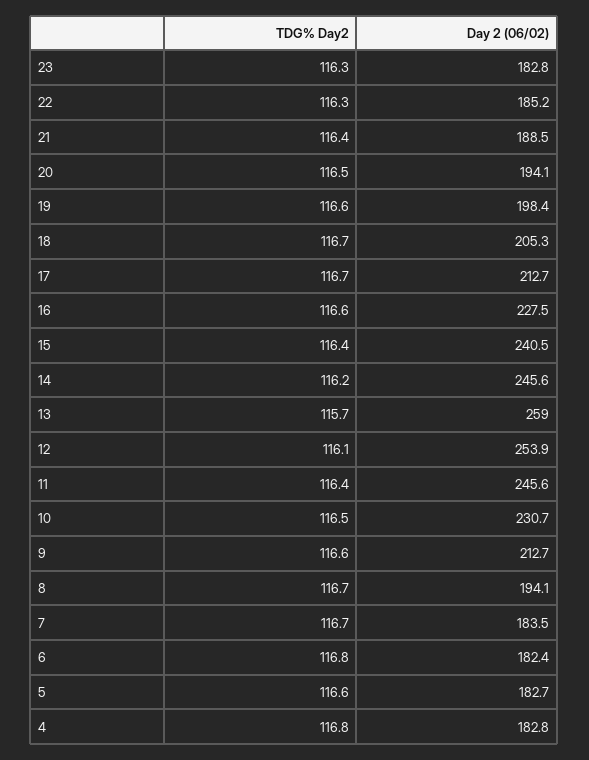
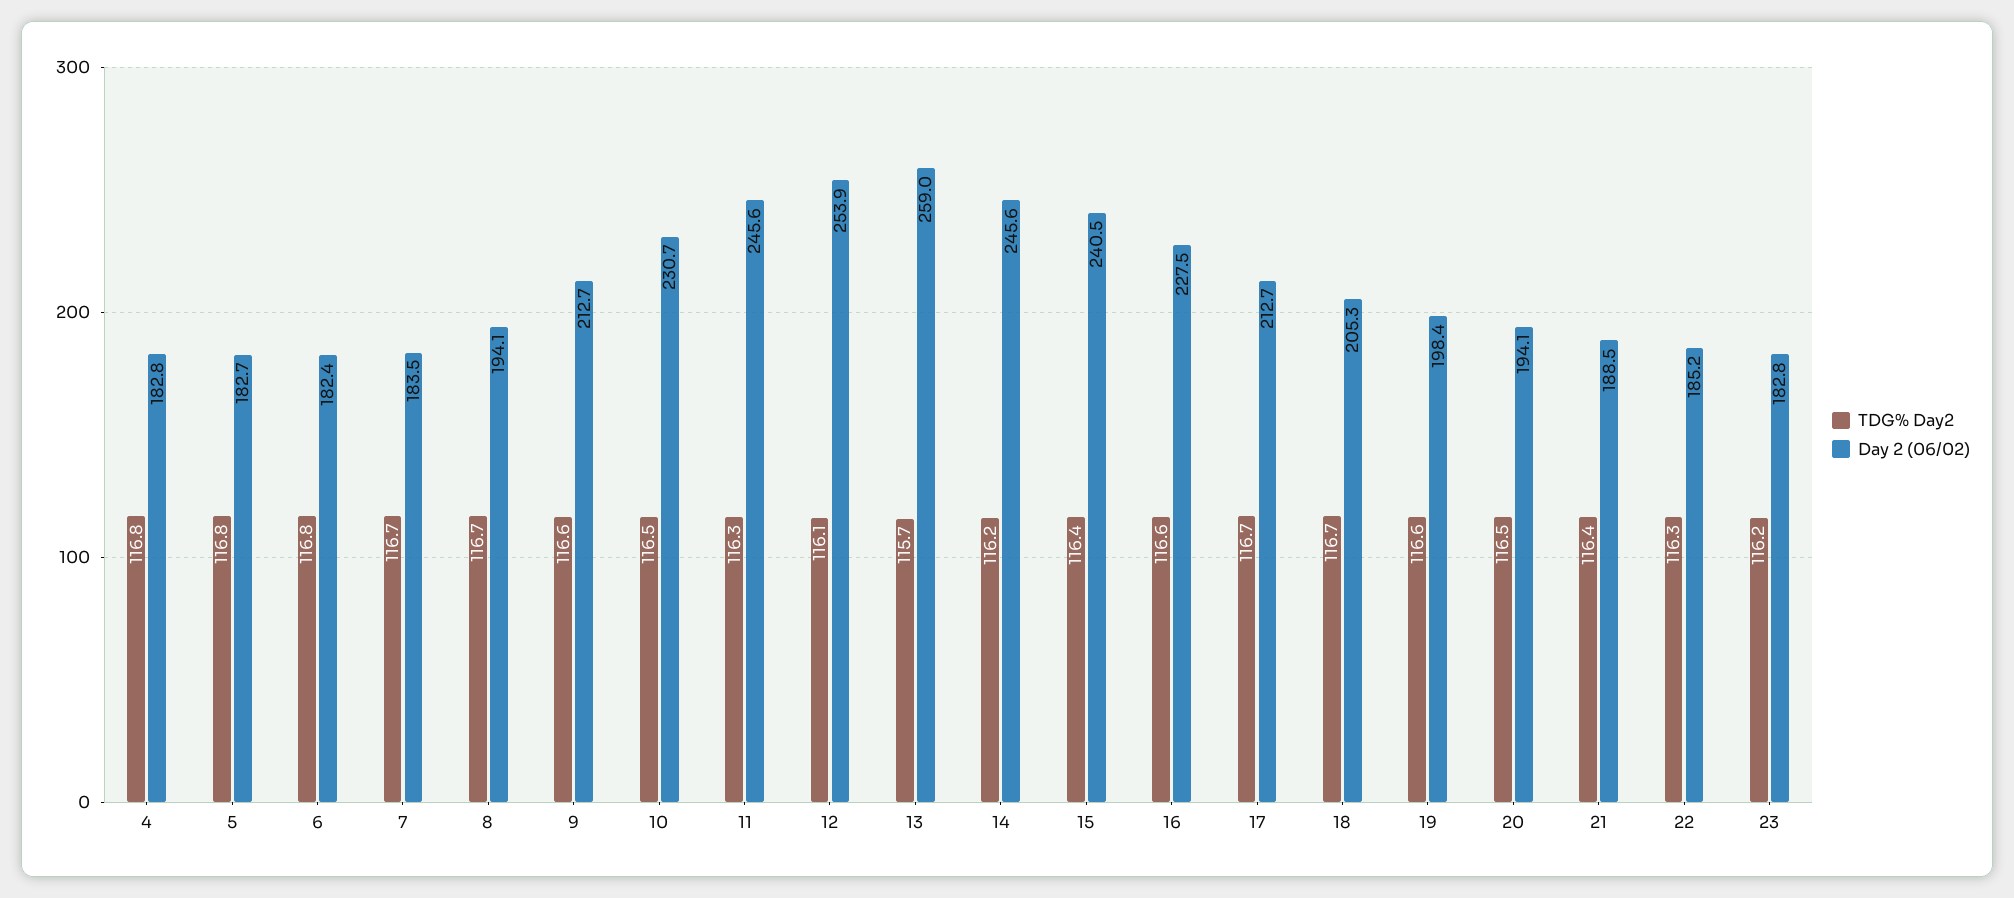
TDG% Day2, 23: 116.3 -> 116.2
TDG% Day2, 11: 116.4 -> 116.3
TDG% Day2, 5: 116.6 -> 116.8

